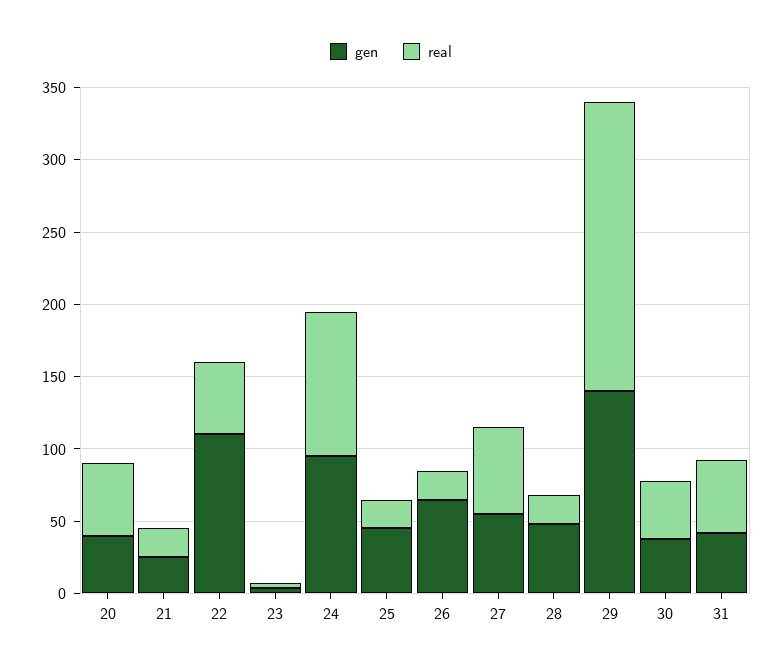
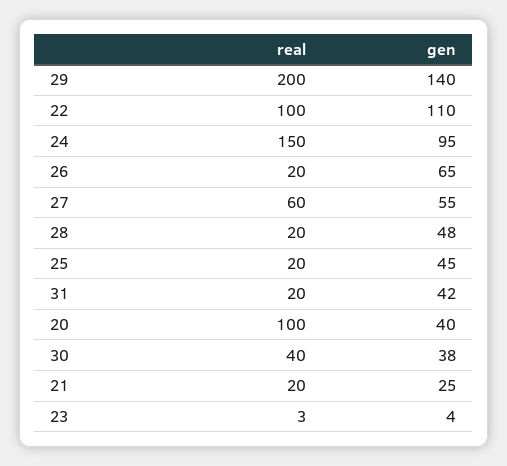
real, 20: 50 -> 100
real, 22: 50 -> 100
real, 24: 100 -> 150
real, 31: 50 -> 20

